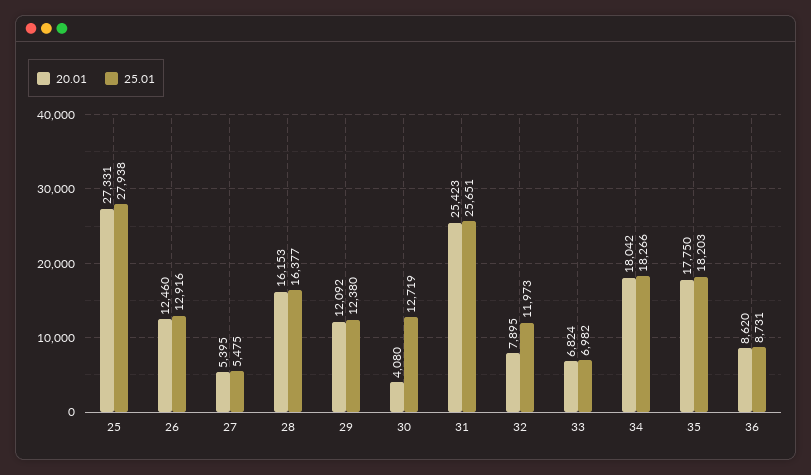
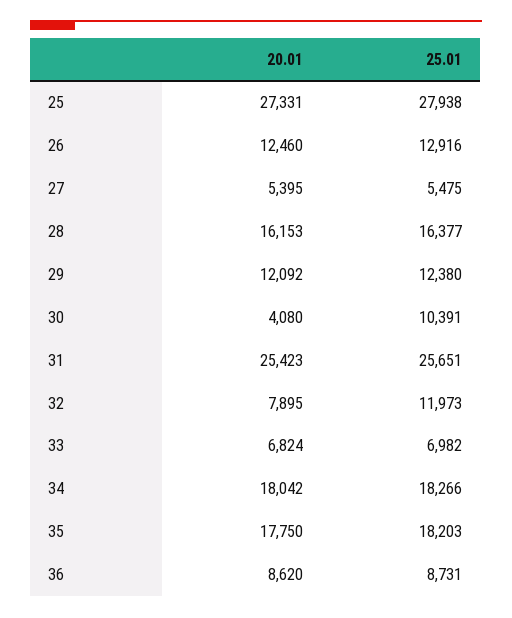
25.01, 30: 12719 -> 10391

